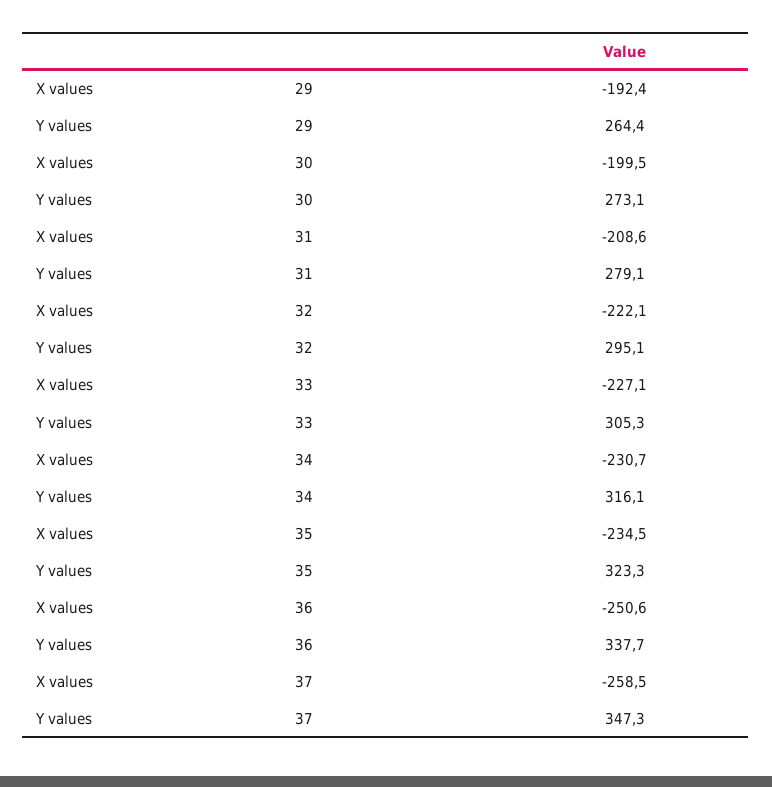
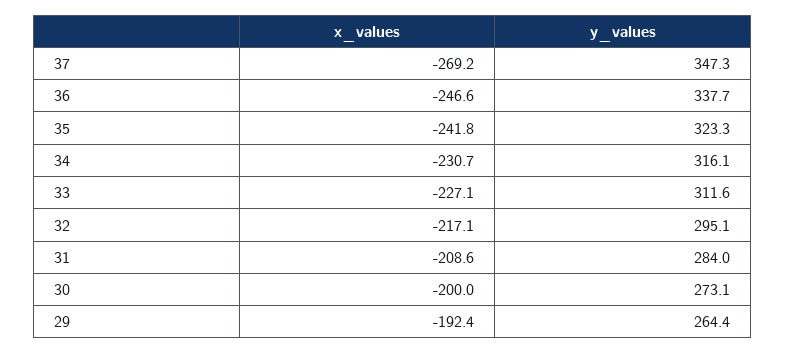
X values, 30: -199.5 -> -200
Y values, 31: 279.1 -> 284
X values, 32: -222.1 -> -217.1
Y values, 33: 305.3 -> 311.6
X values, 35: -234.5 -> -241.8
X values, 36: -250.6 -> -246.6
X values, 37: -258.5 -> -269.2

